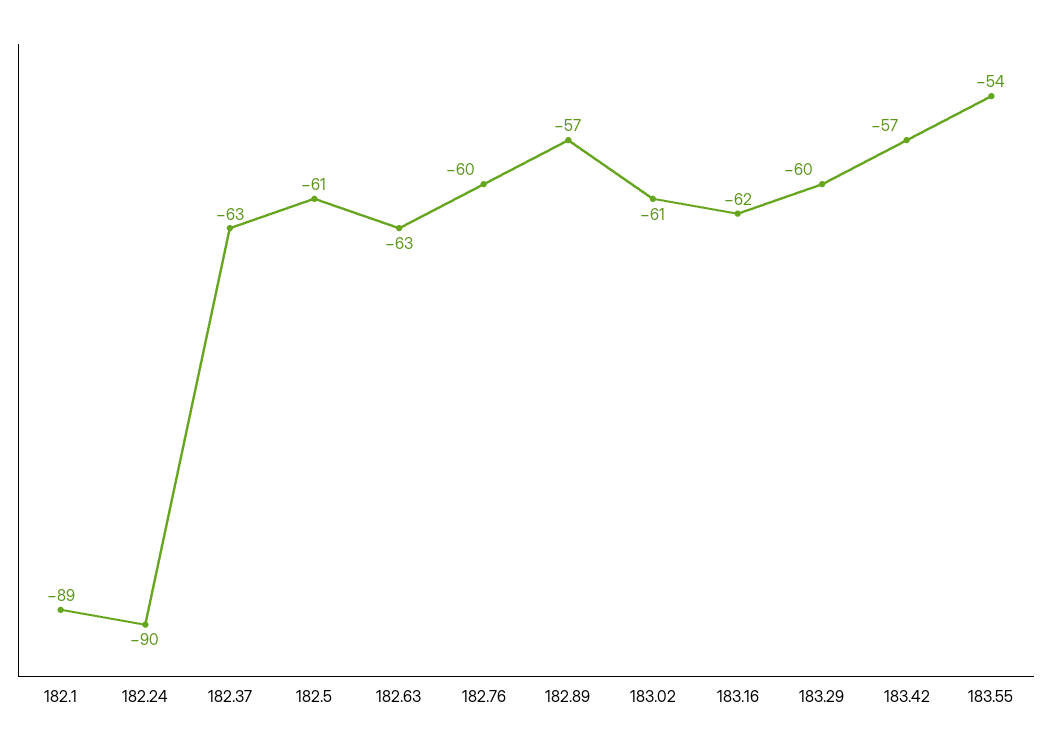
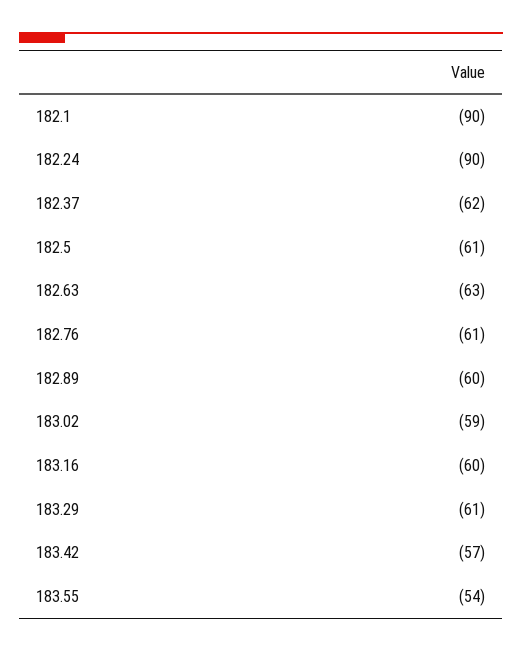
182.1: -89 -> -90
182.37: -63 -> -62
182.76: -60 -> -61
182.89: -57 -> -60
183.02: -61 -> -59
183.16: -62 -> -60
183.29: -60 -> -61

